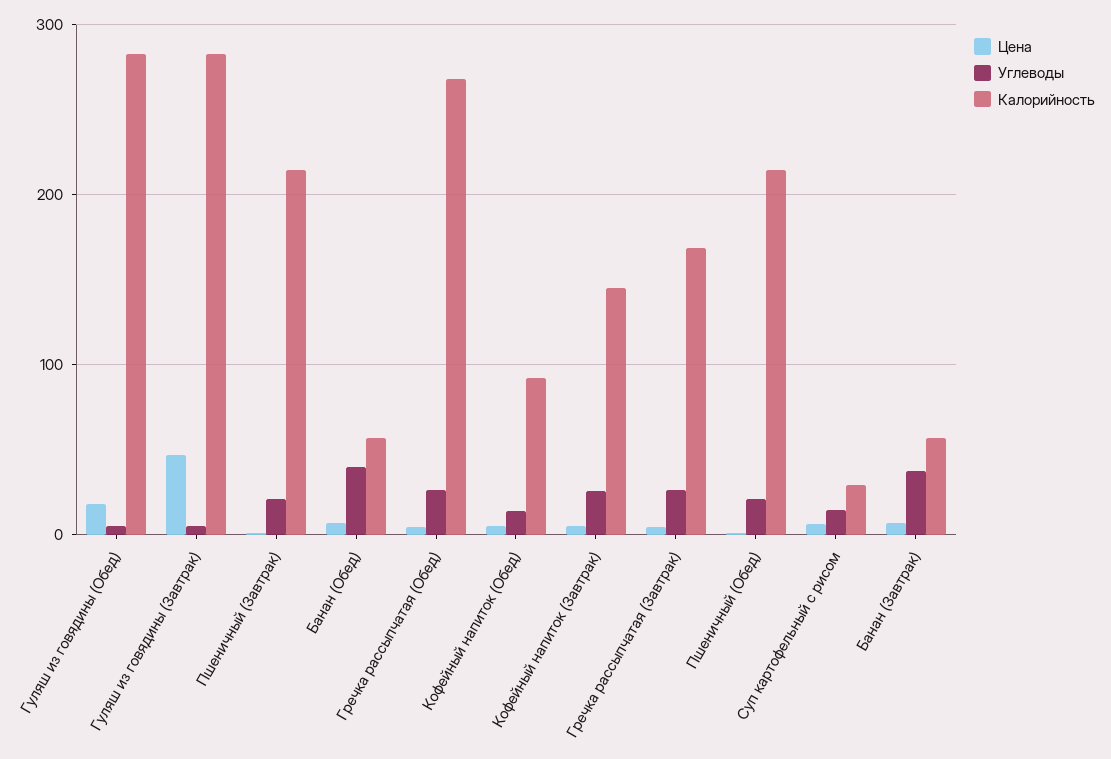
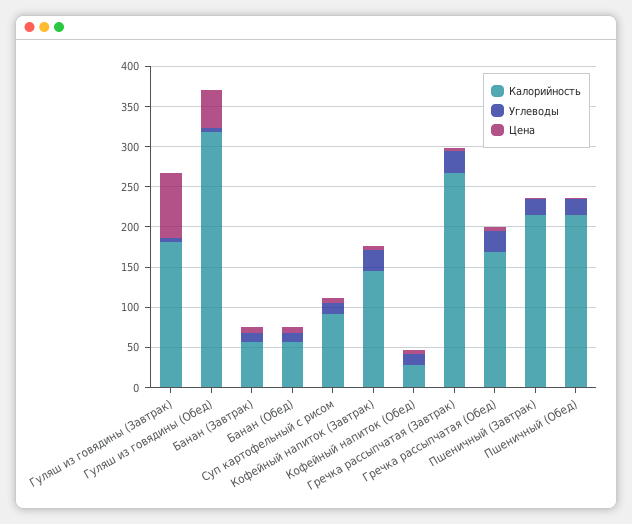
Цена, Гуляш из говядины (Обед): 20 -> 50
Калорийность, Гуляш из говядины (Обед): 280 -> 320
Цена, Гуляш из говядины (Завтрак): 50 -> 80
Калорийность, Гуляш из говядины (Завтрак): 280 -> 180
Углеводы, Банан (Обед): 40 -> 10
Калорийность, Гречка рассыпчатая (Обед): 270 -> 170
Калорийность, Кофейный напиток (Обед): 90 -> 30
Калорийность, Гречка рассыпчатая (Завтрак): 170 -> 270
Калорийность, Суп картофельный с рисом: 30 -> 90
Углеводы, Банан (Завтрак): 40 -> 10

